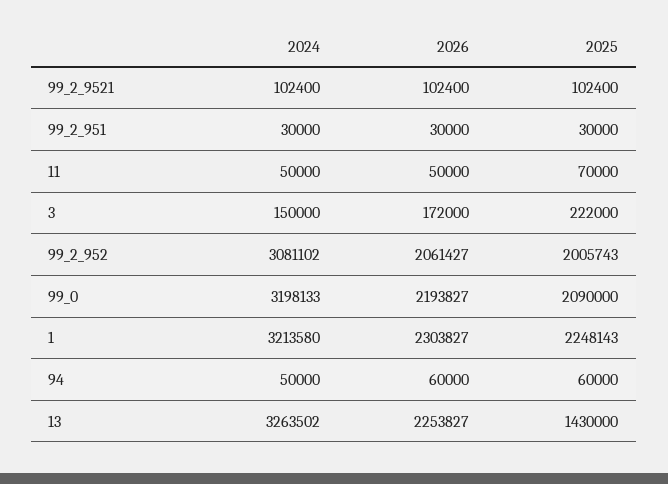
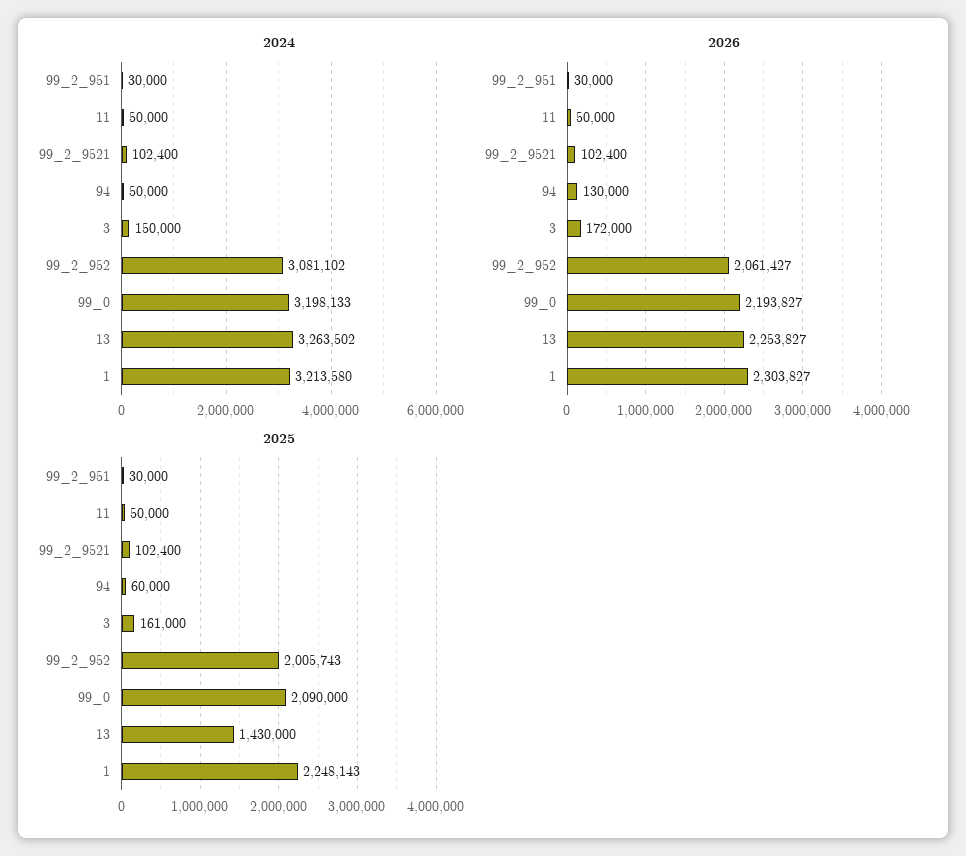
2025, 11: 70000 -> 50000
2025, 3: 222000 -> 161000
2026, 94: 60000 -> 130000

